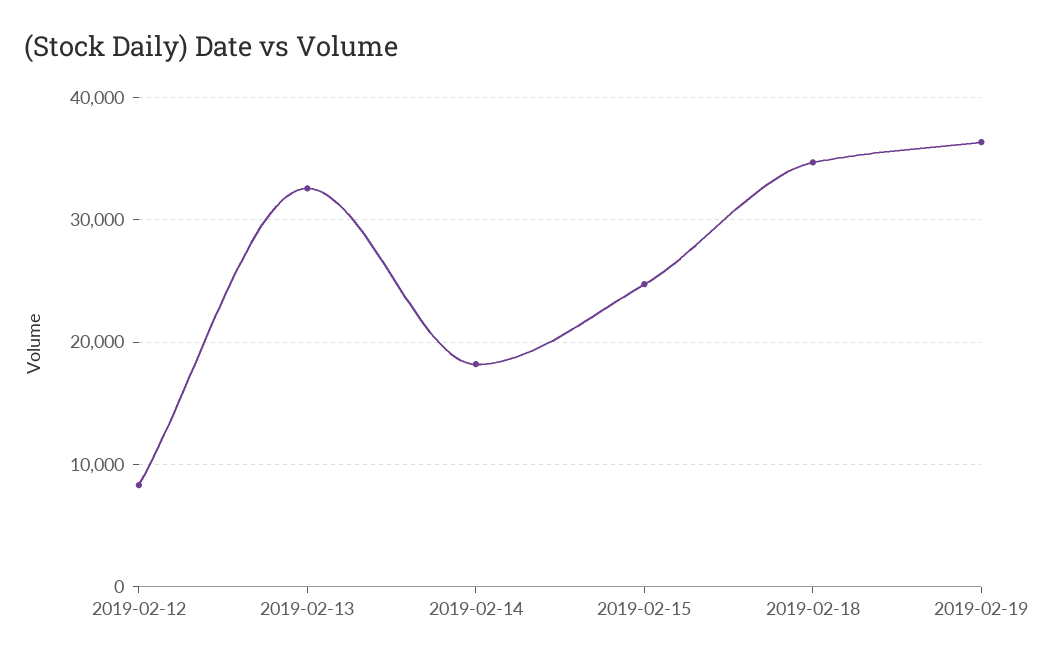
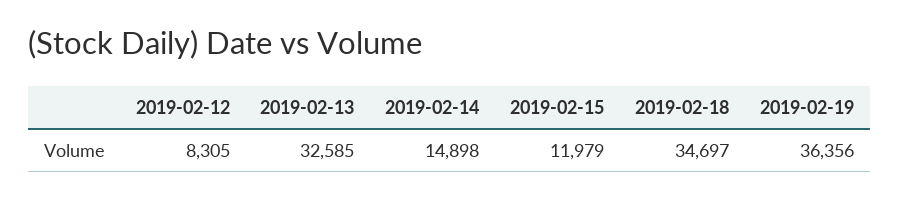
2019-02-14: 18000 -> 14898
2019-02-15: 25000 -> 11979

